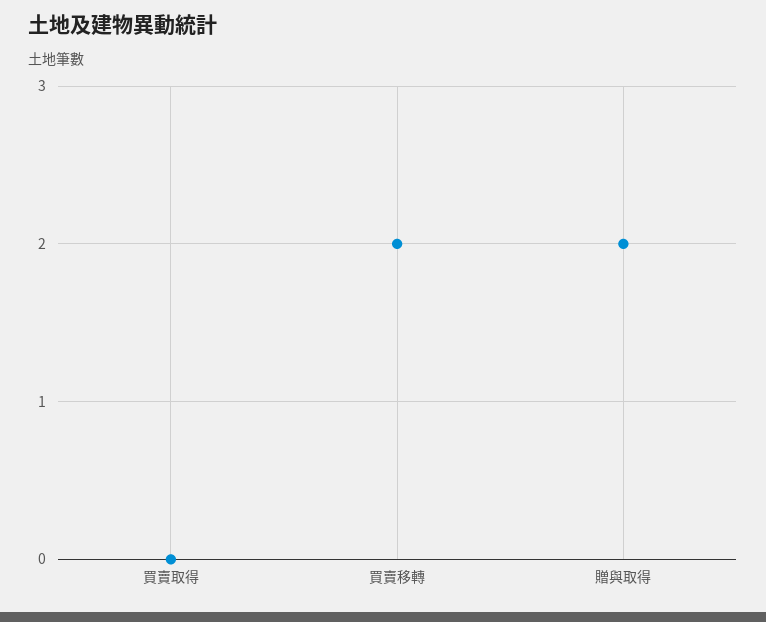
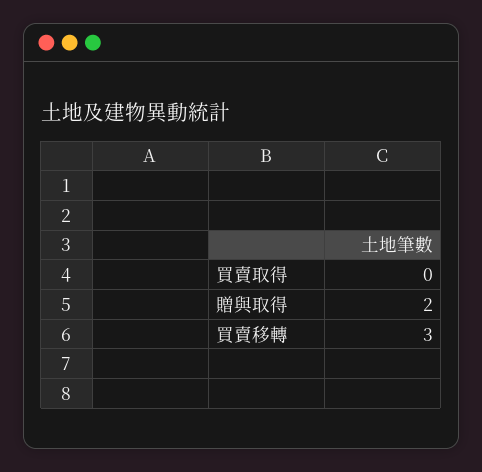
買賣移轉: 2 -> 3

